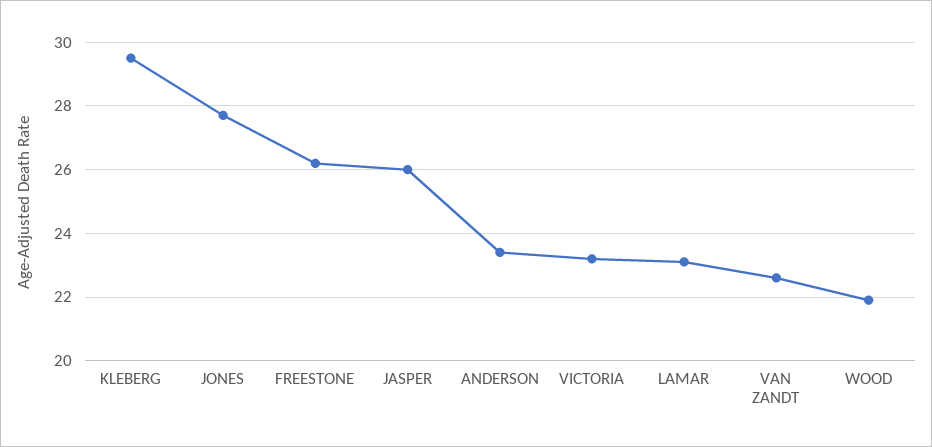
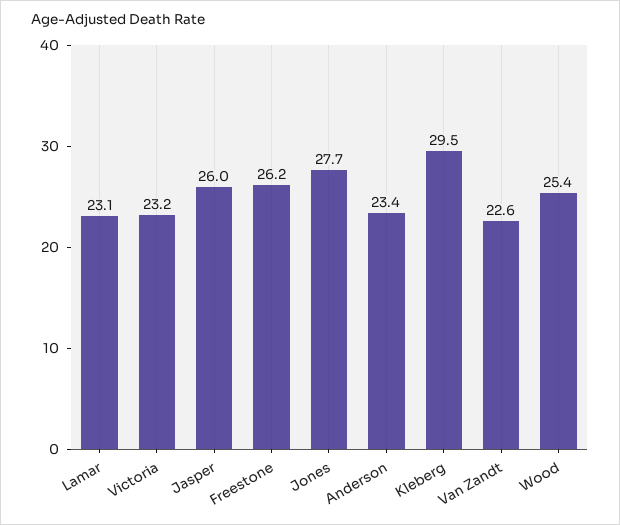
WOOD: 22 -> 25.4

